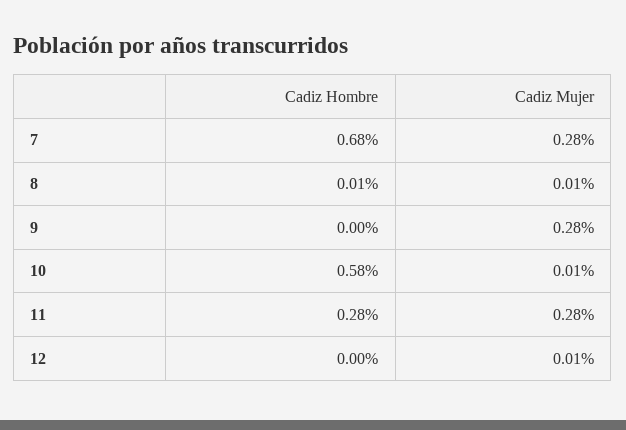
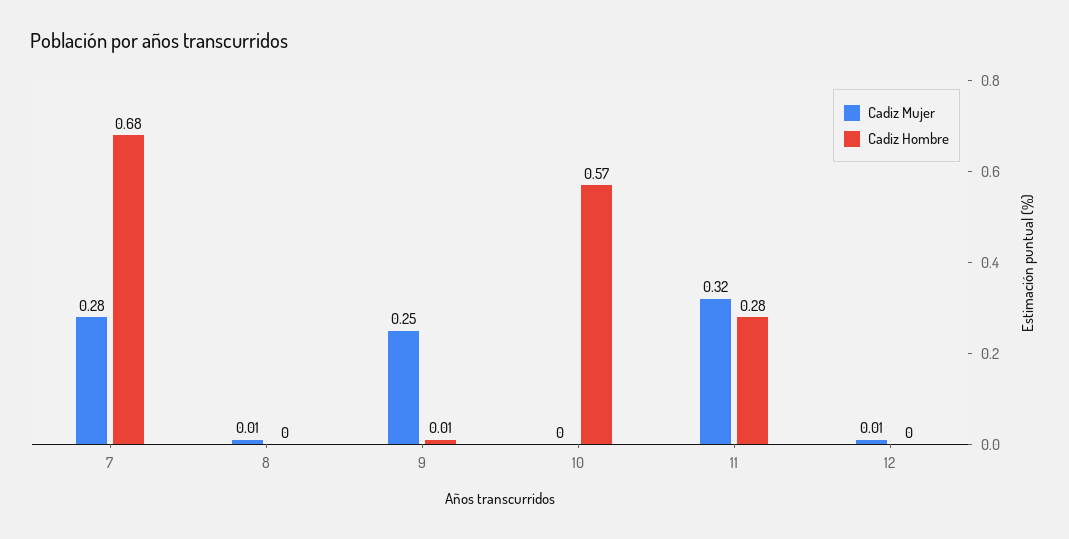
Cadiz Hombre, 8: 0.01 -> 0
Cadiz Hombre, 9: 0 -> 0.01
Cadiz Mujer, 9: 0.28 -> 0.25
Cadiz Hombre, 10: 0.58 -> 0.57
Cadiz Mujer, 10: 0.01 -> 0
Cadiz Mujer, 11: 0.28 -> 0.32

